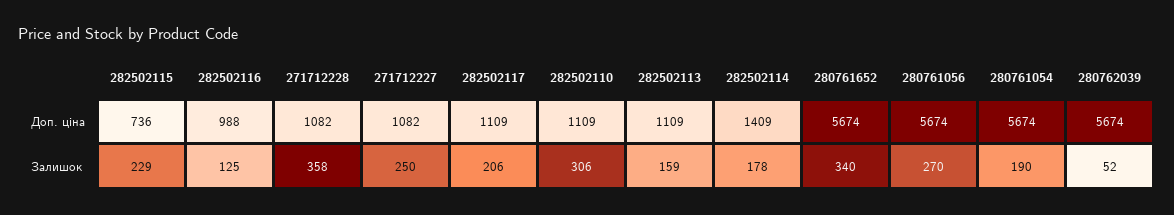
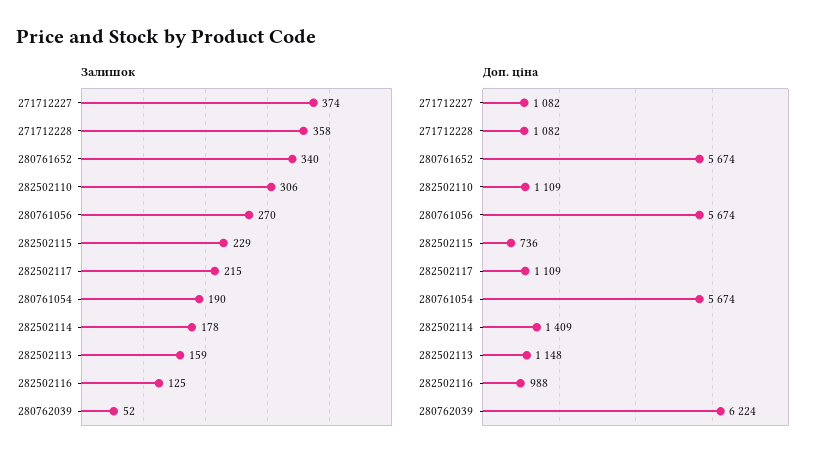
Доп. ціна, 282502113: 1109 -> 1148
Доп. ціна, 280762039: 5674 -> 6224
Залишок, 271712227: 250 -> 374
Залишок, 282502117: 206 -> 215

